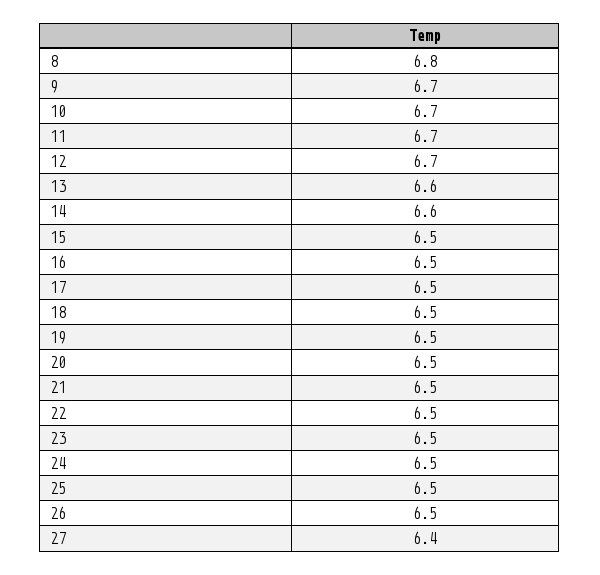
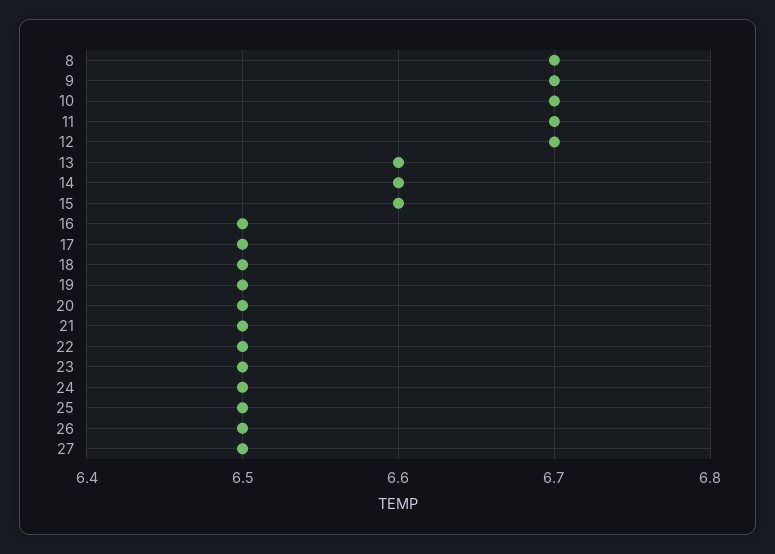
8: 6.8 -> 6.7
15: 6.5 -> 6.6
27: 6.4 -> 6.5

